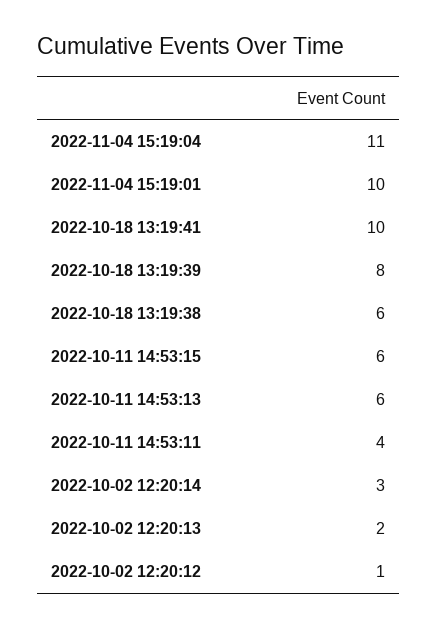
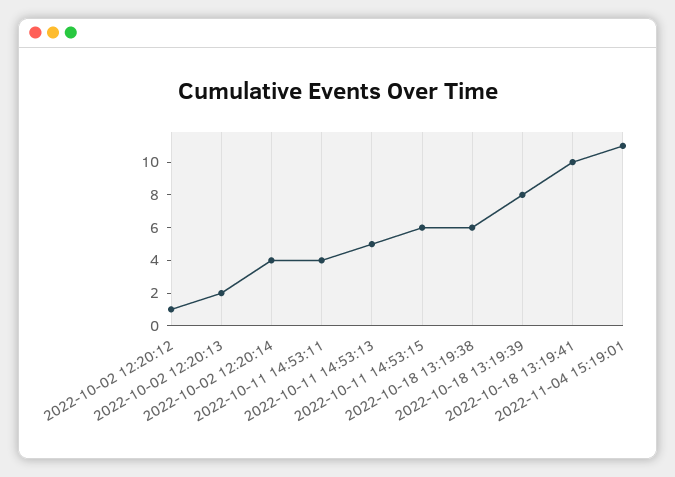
2022-11-04 15:19:04: 11 -> none
2022-11-04 15:19:01: 10 -> 11
2022-10-11 14:53:13: 6 -> 5
2022-10-02 12:20:14: 3 -> 4

